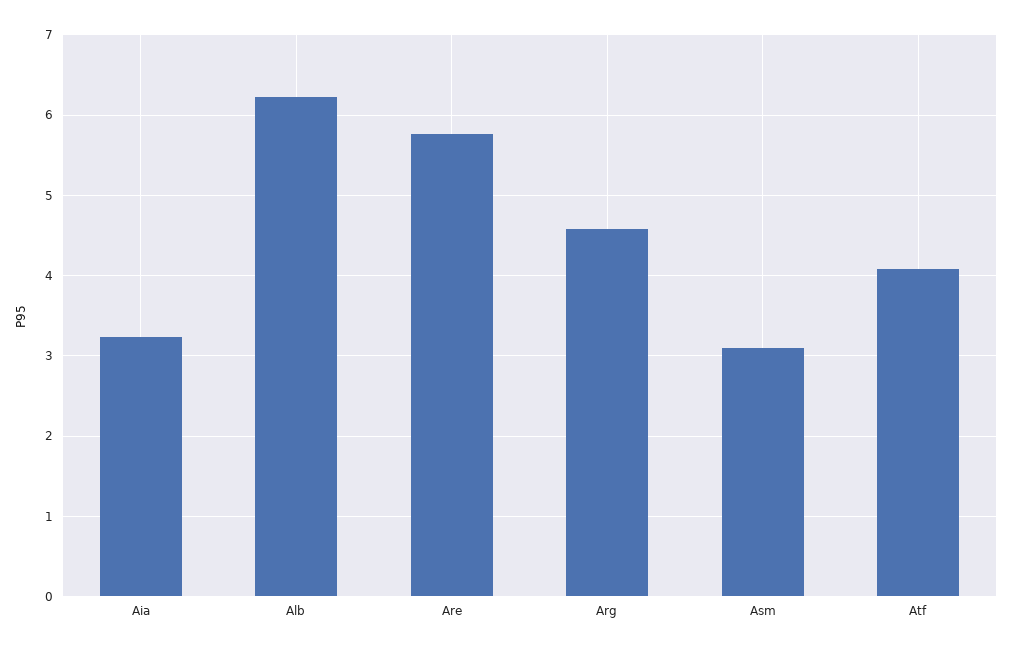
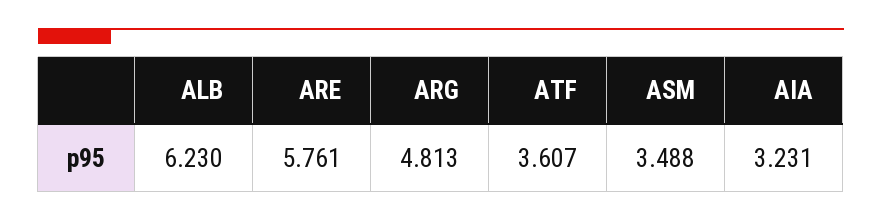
Arg: 4.6 -> 4.813
Asm: 3.1 -> 3.488
Atf: 4.1 -> 3.607

